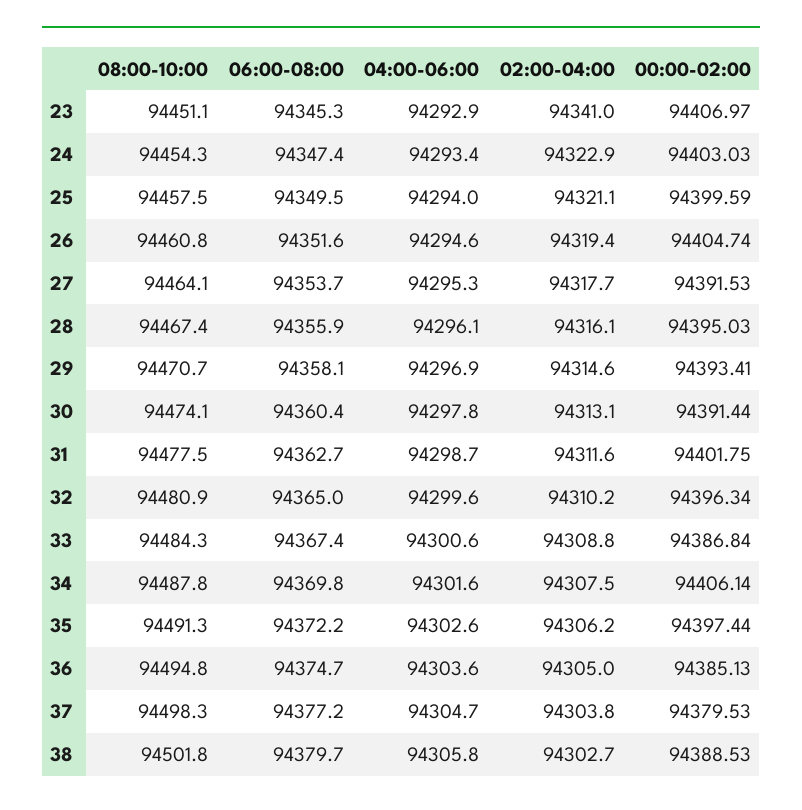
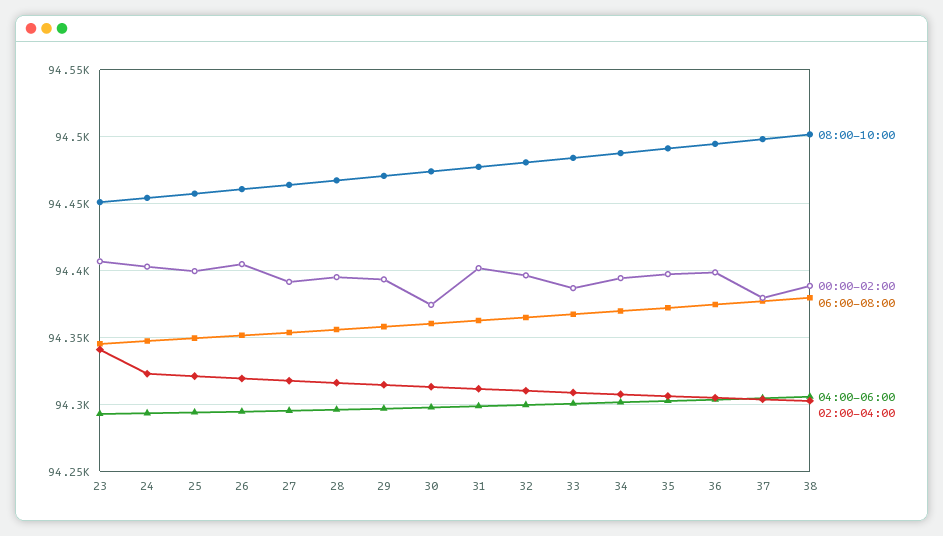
00:00-02:00, 30: 94391.44 -> 94375
00:00-02:00, 34: 94406.14 -> 94395
00:00-02:00, 36: 94385.13 -> 94400

